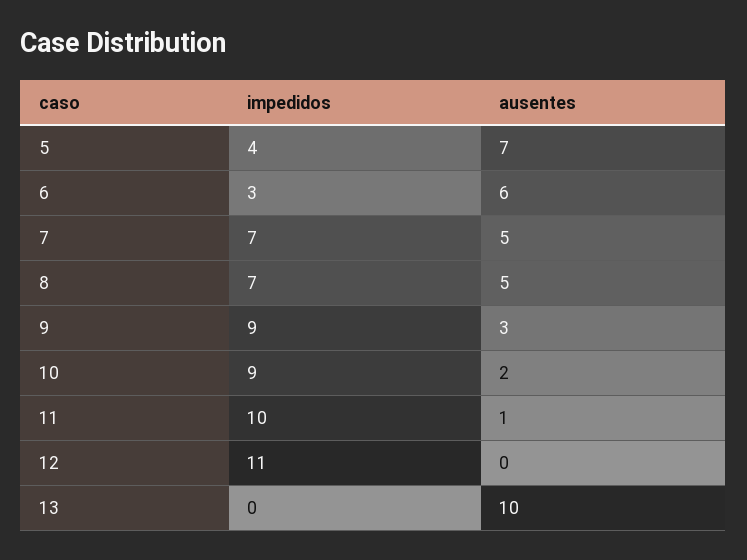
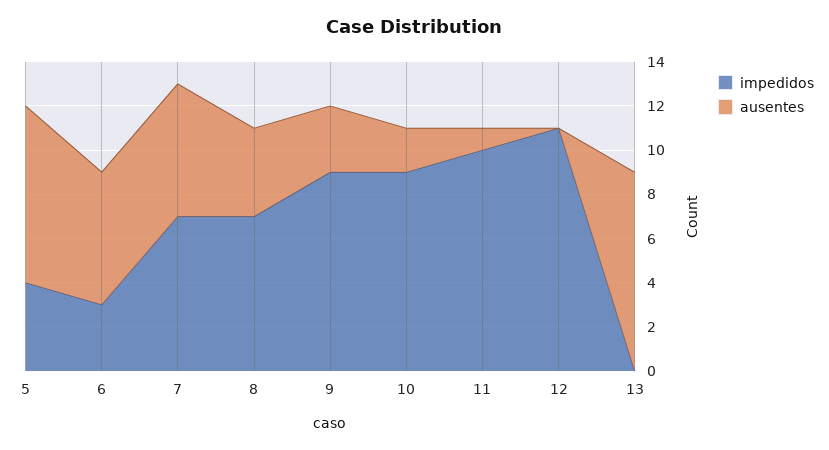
ausentes, 5: 7 -> 8
ausentes, 7: 5 -> 6
ausentes, 8: 5 -> 4
ausentes, 13: 10 -> 9

